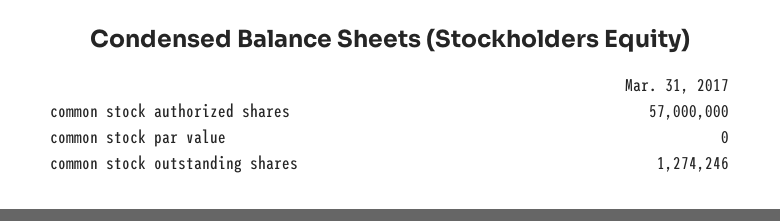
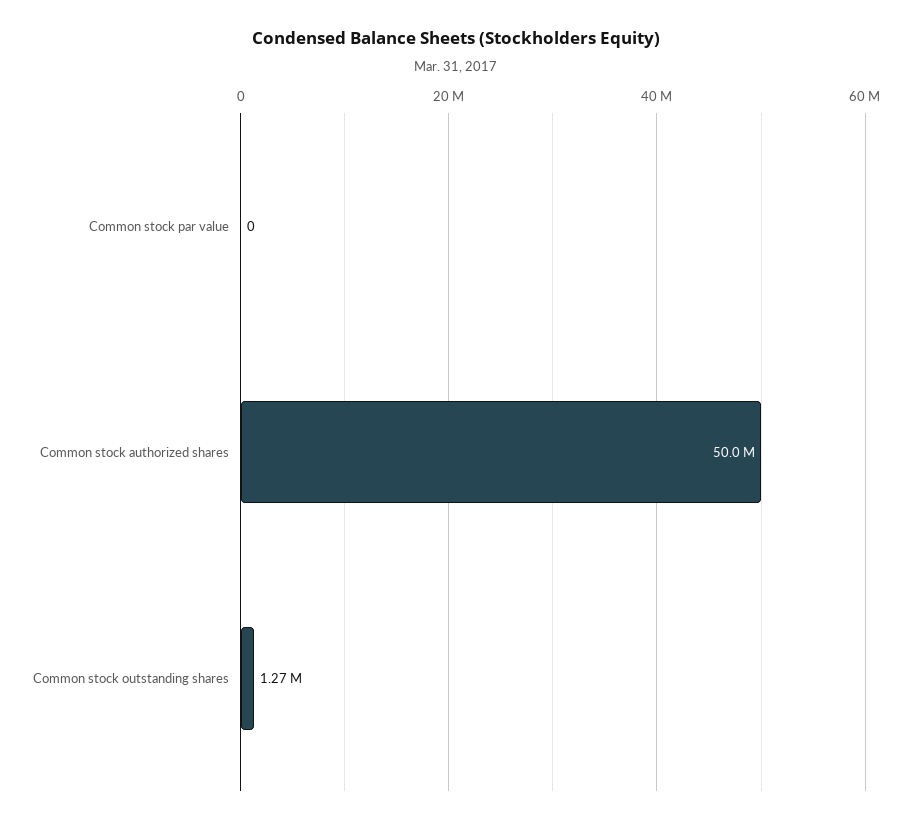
common stock authorized shares: 57000000 -> 50000000

